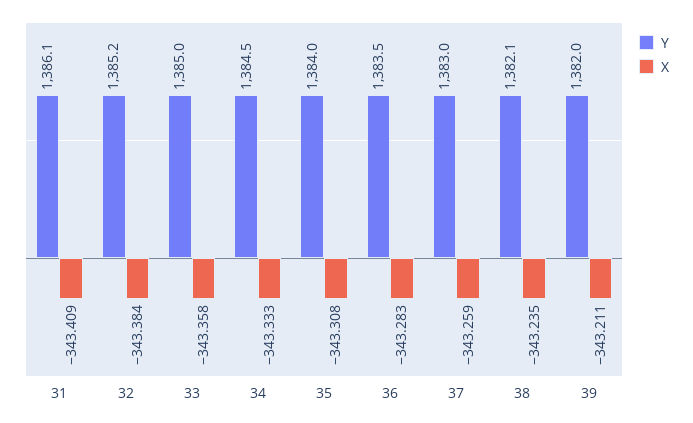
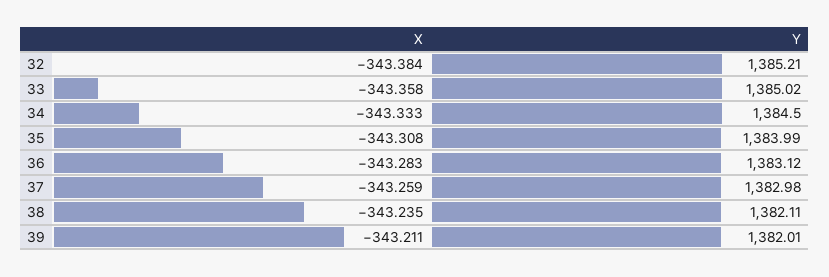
Y, 31: 1386.1 -> none
X, 31: -343.409 -> none
Y, 36: 1383.5 -> 1383.12

